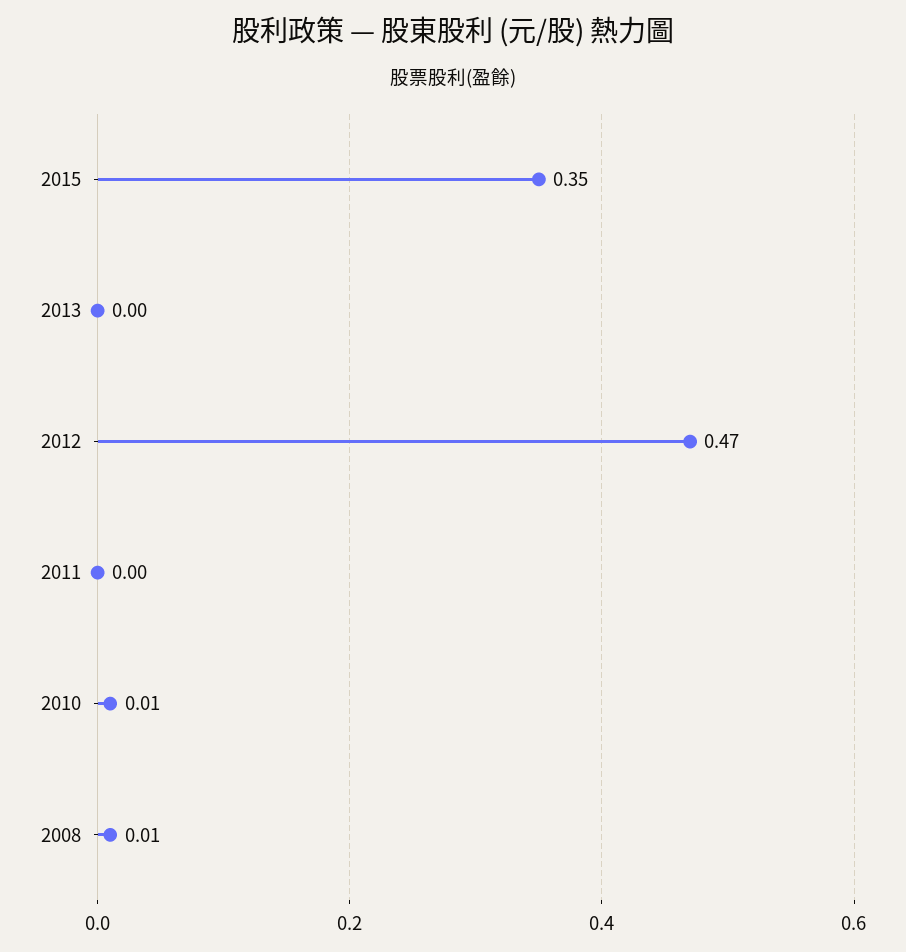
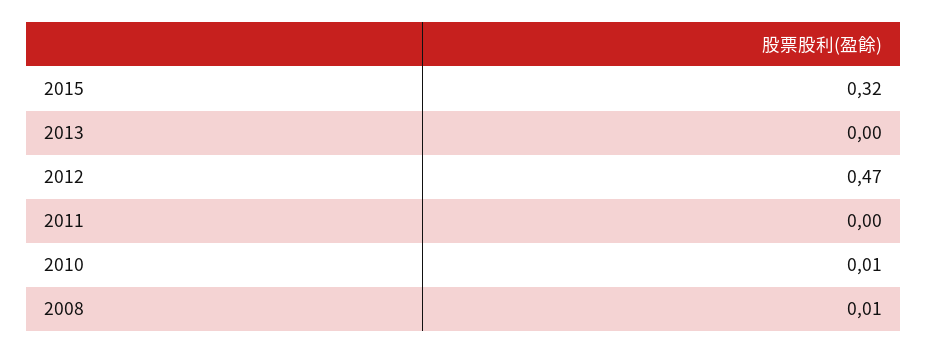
2015: 0.35 -> 0.32

